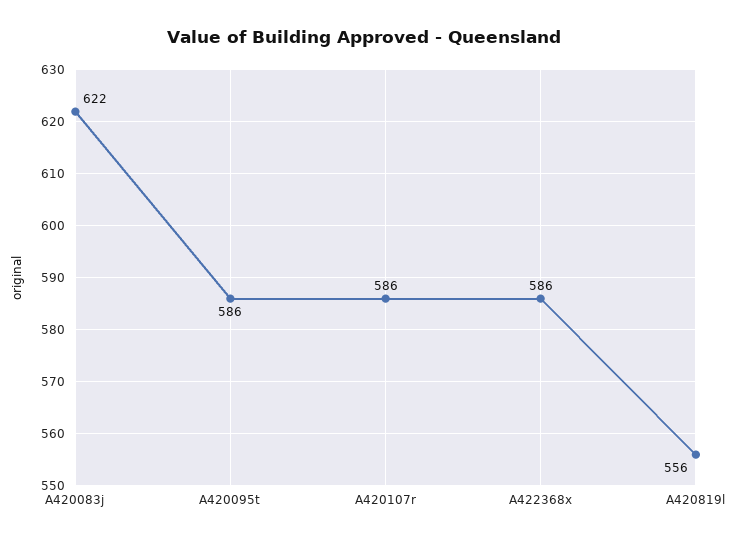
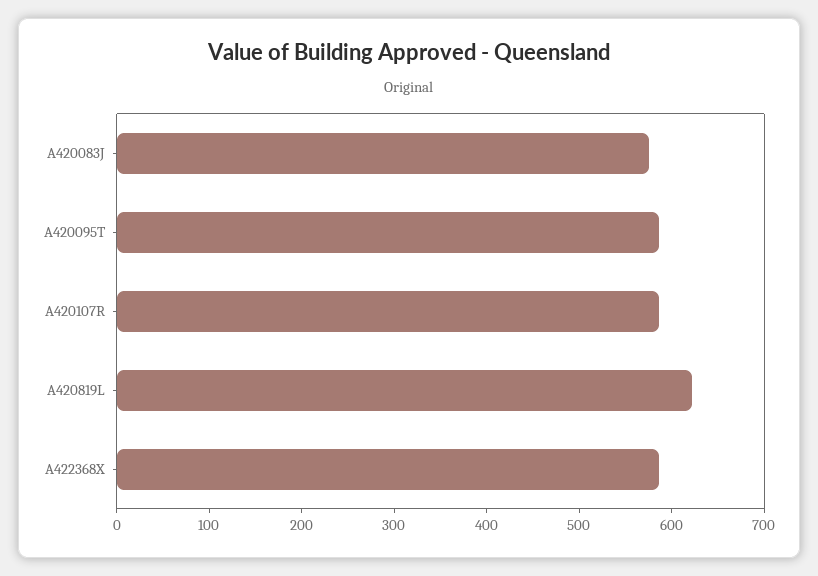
A420083j: 622 -> 580
A420819l: 556 -> 620

